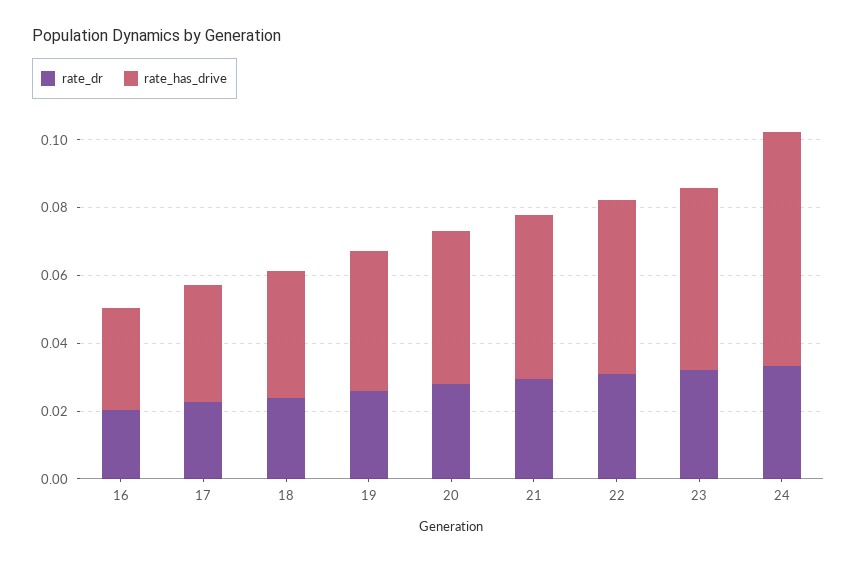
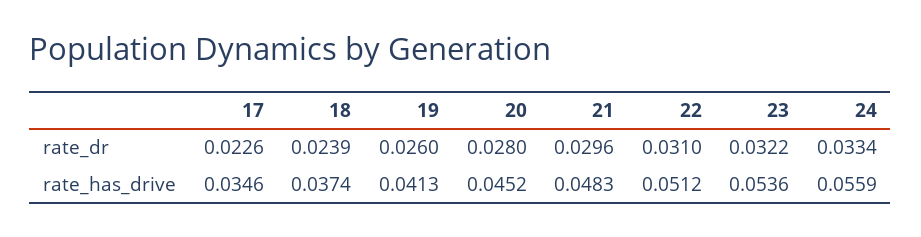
rate_dr, 16: 0.02 -> none
rate_has_drive, 16: 0.03 -> none
rate_has_drive, 24: 0.07 -> 0.0559

